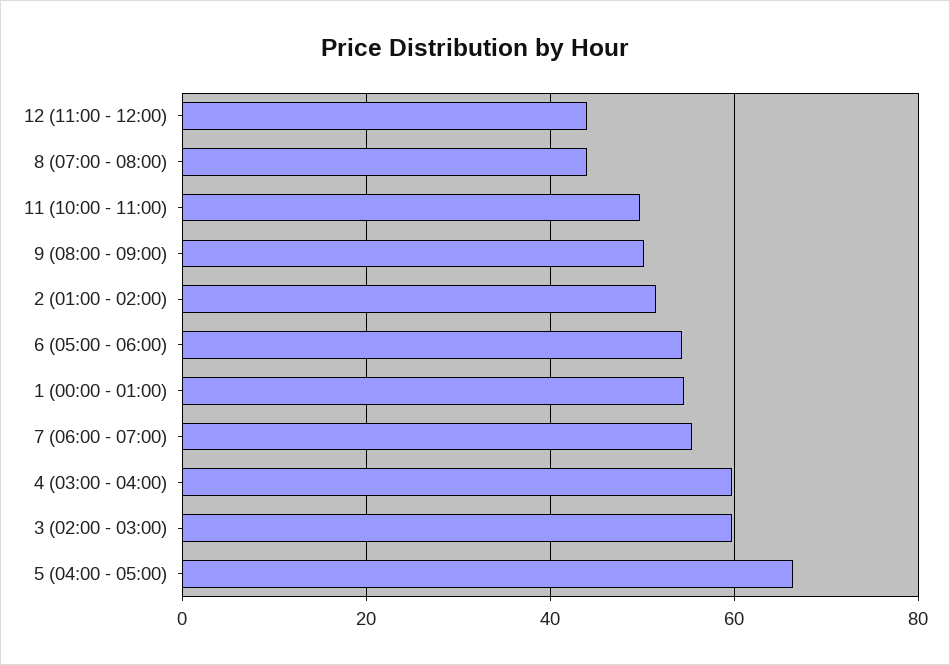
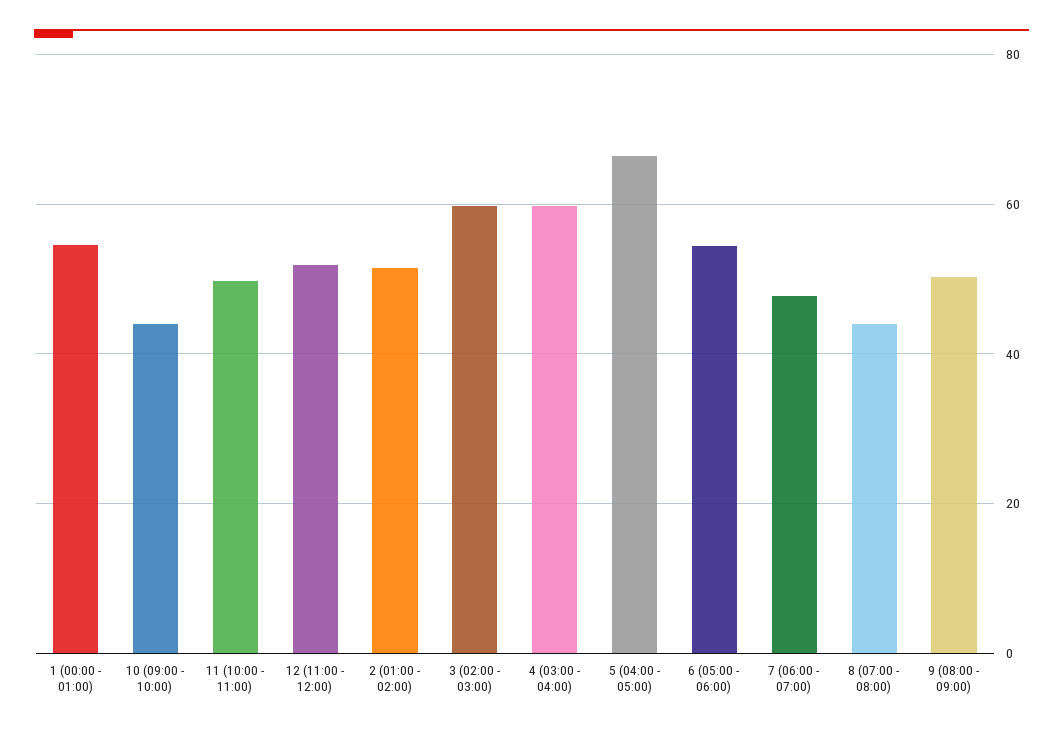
12 (11:00 - 12:00): 44 -> 52
7 (06:00 - 07:00): 56 -> 48
10 (09:00 - 10:00): none -> 44

